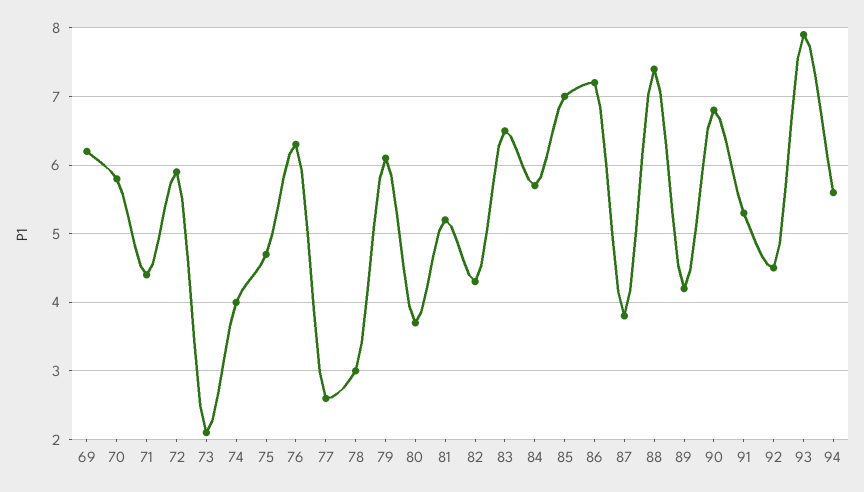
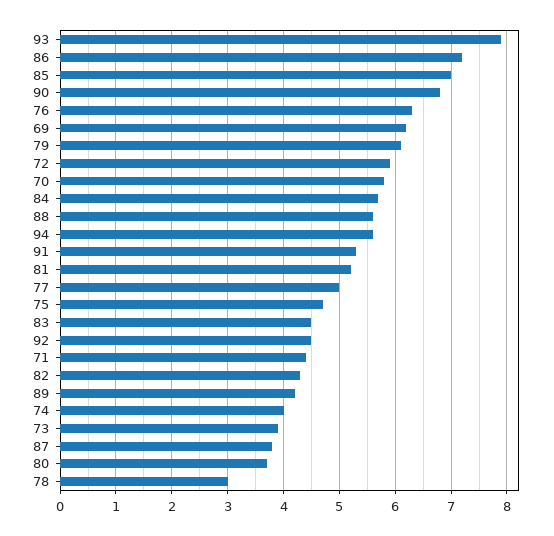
73: 2.1 -> 4
77: 2.6 -> 5
83: 6.5 -> 4.5
88: 7.4 -> 5.5

